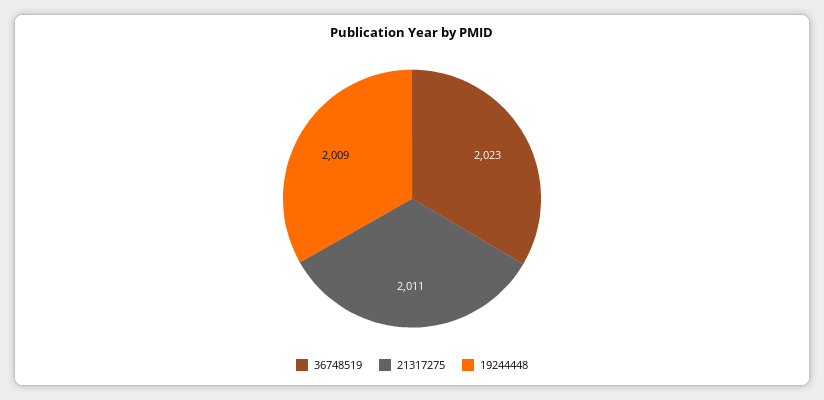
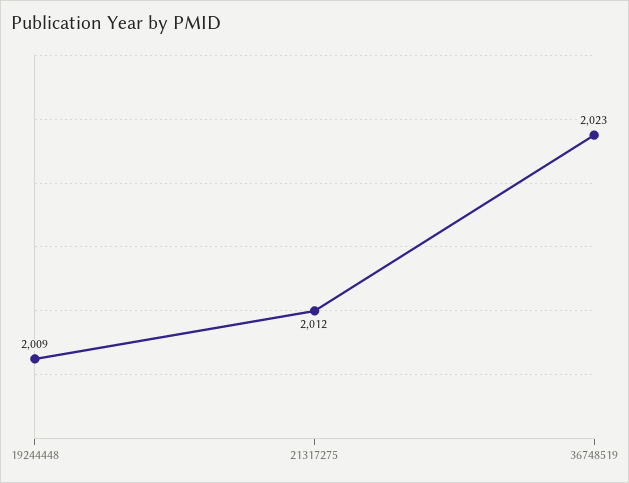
21317275: 2011 -> 2012

